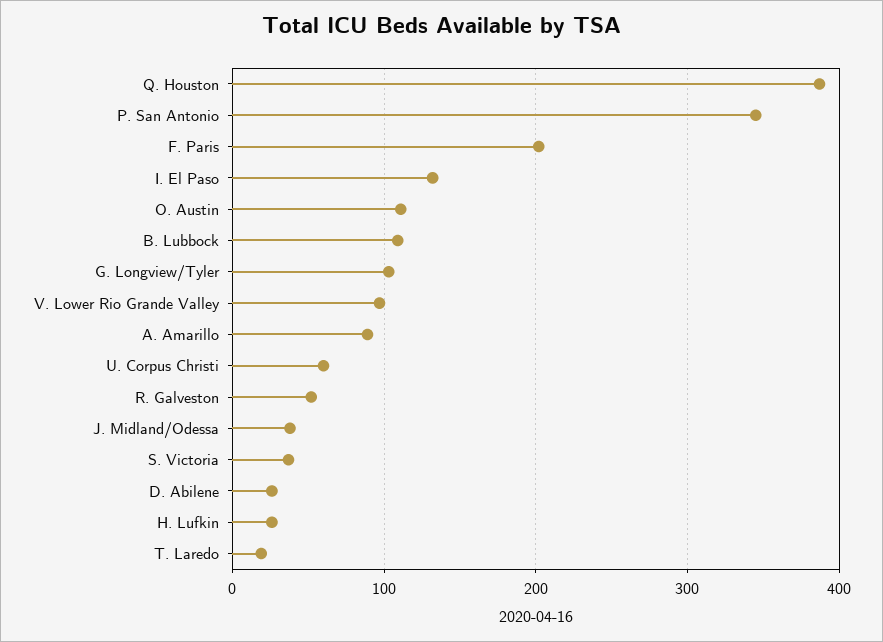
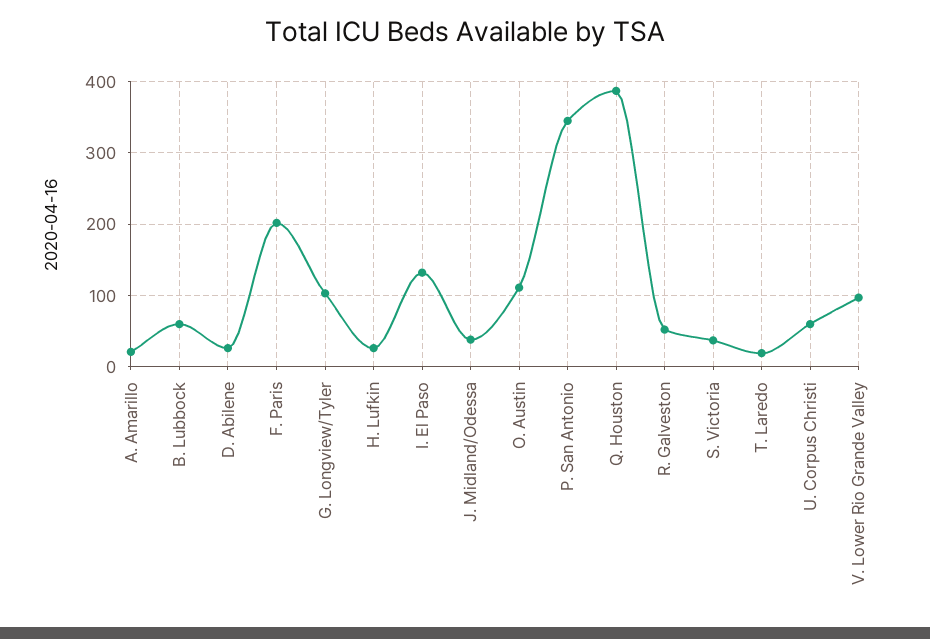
B. Lubbock: 110 -> 60
A. Amarillo: 90 -> 20

